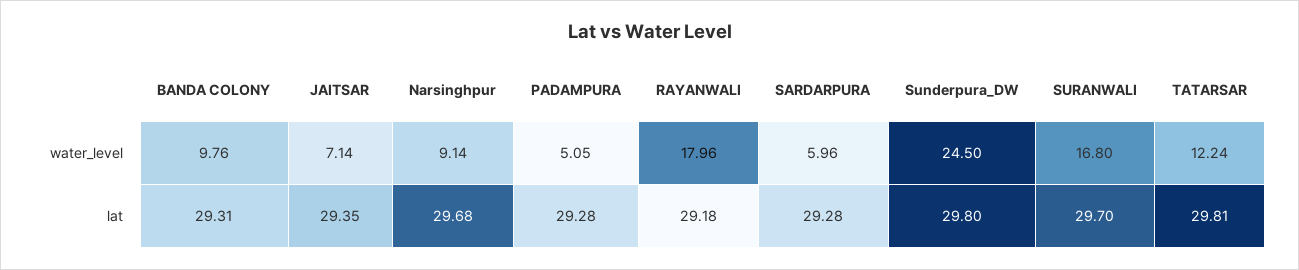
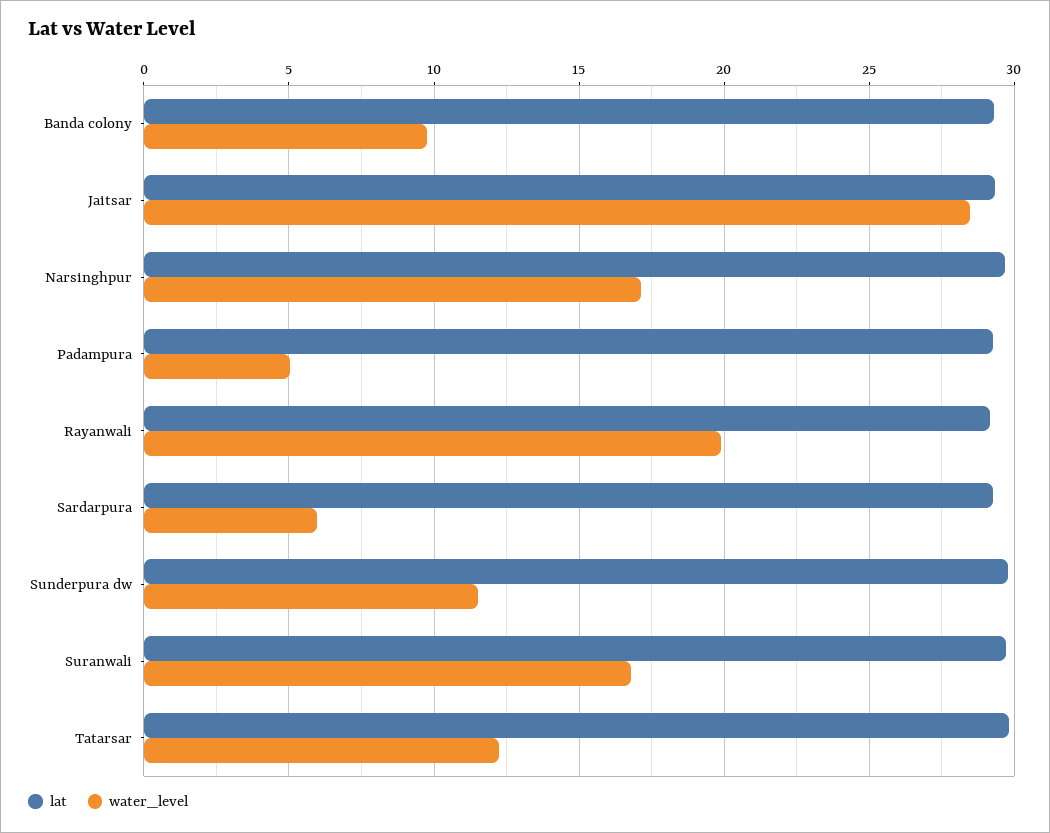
water_level, JAITSAR: 7.14 -> 28.5
water_level, Narsinghpur: 9.14 -> 17
water_level, RAYANWALI: 17.96 -> 20
water_level, Sunderpura_DW: 24.5 -> 11.5

